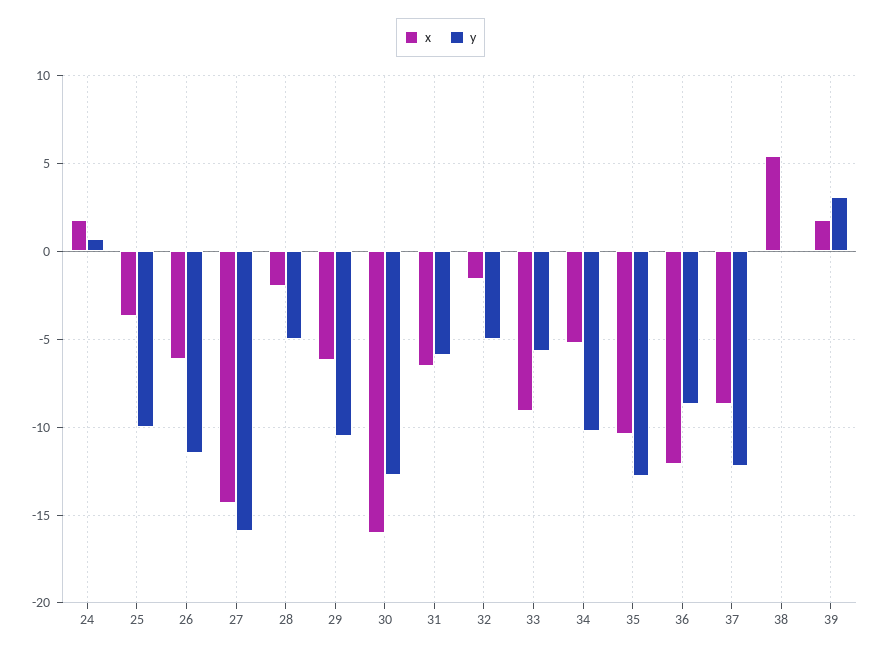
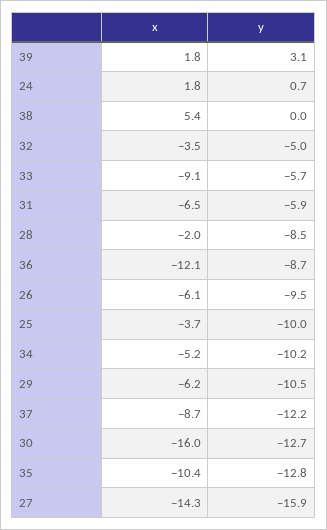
y, 26: -11.5 -> -9.5
y, 28: -5 -> -8.5
x, 32: -1.5 -> -3.5

